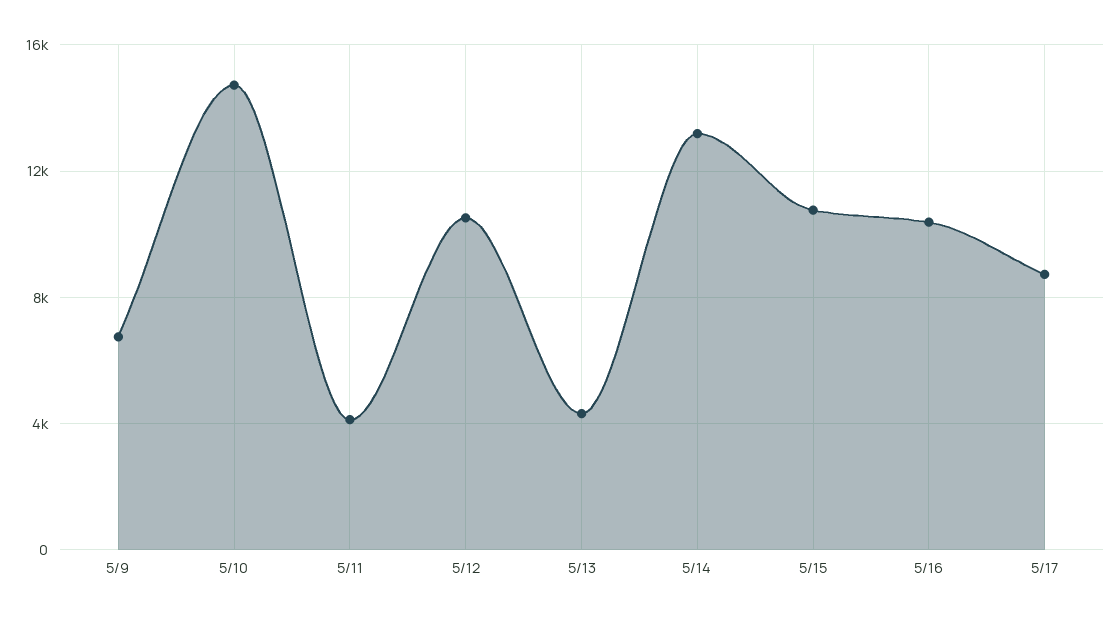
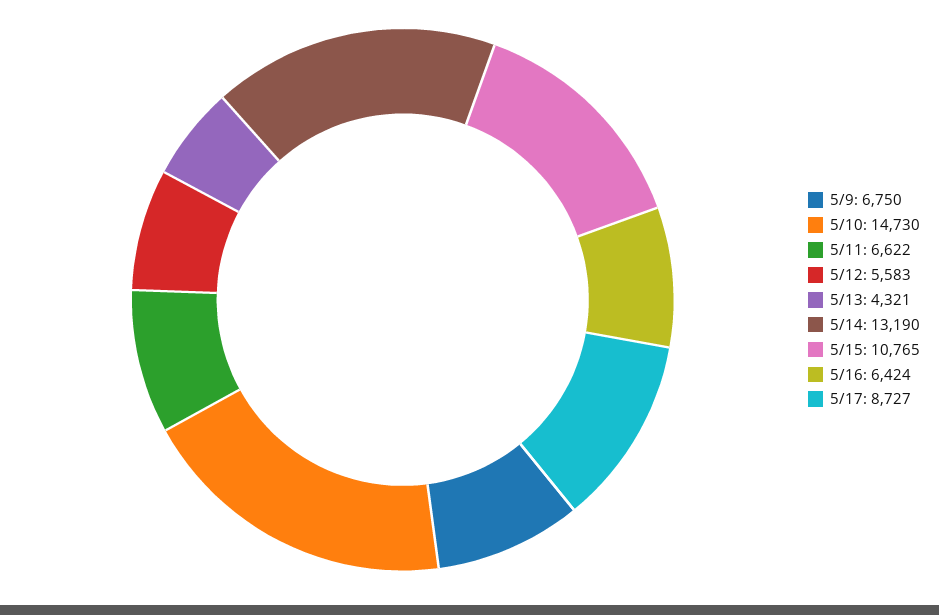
5/11: 4000 -> 6622
5/12: 10500 -> 5583
5/16: 10500 -> 6424

